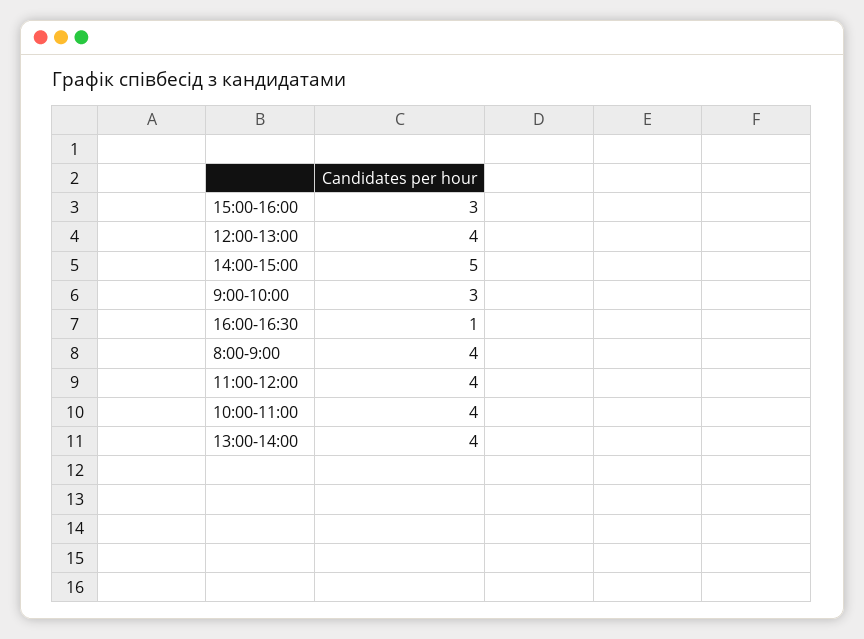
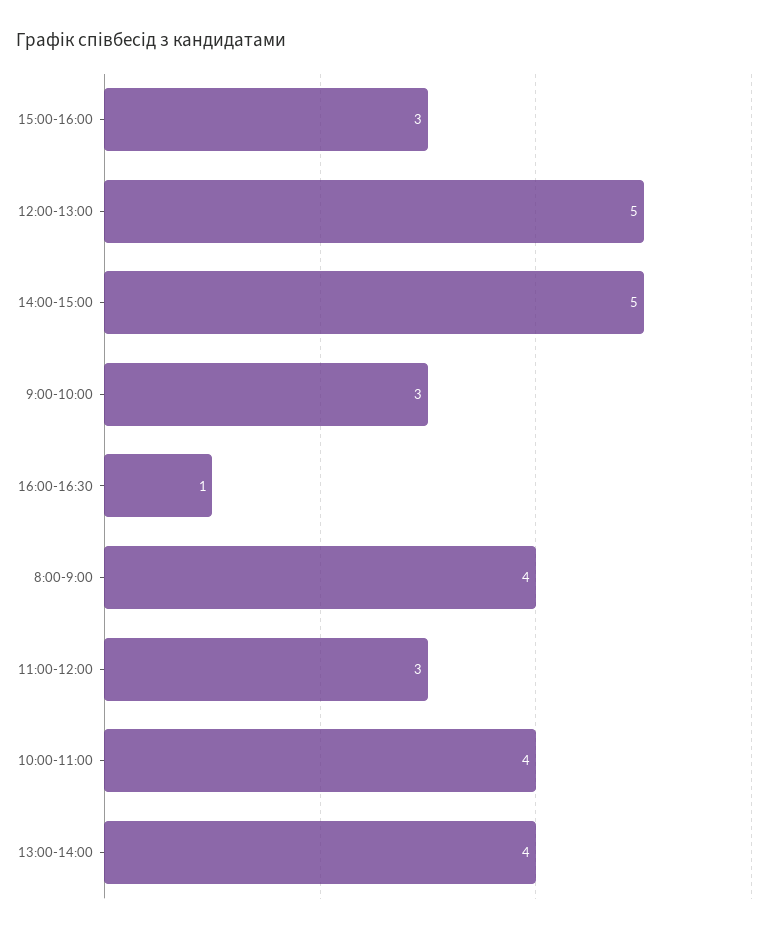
12:00-13:00: 4 -> 5
11:00-12:00: 4 -> 3

